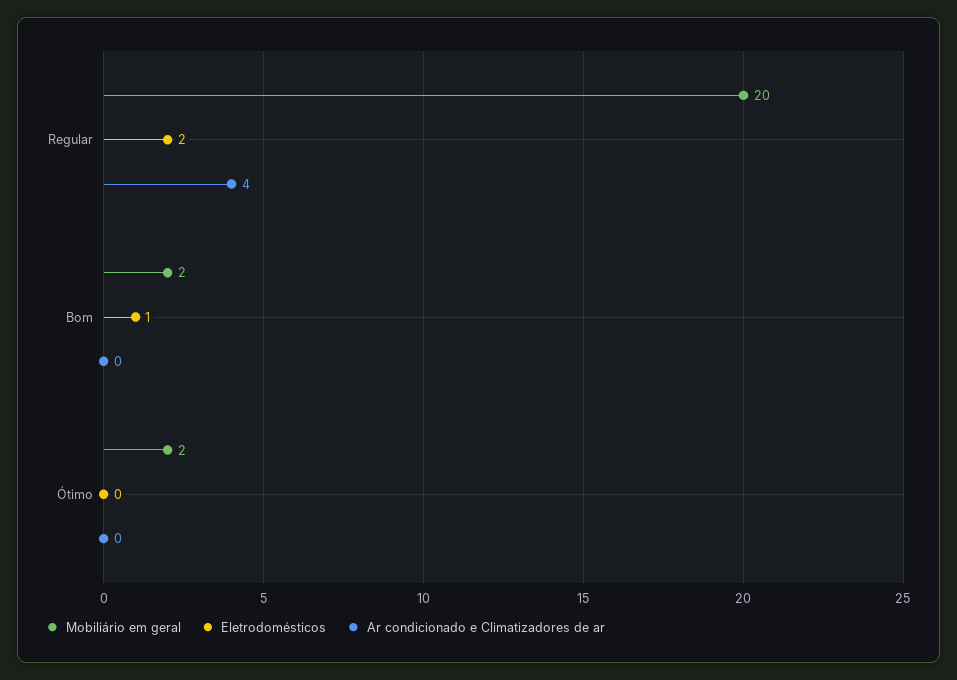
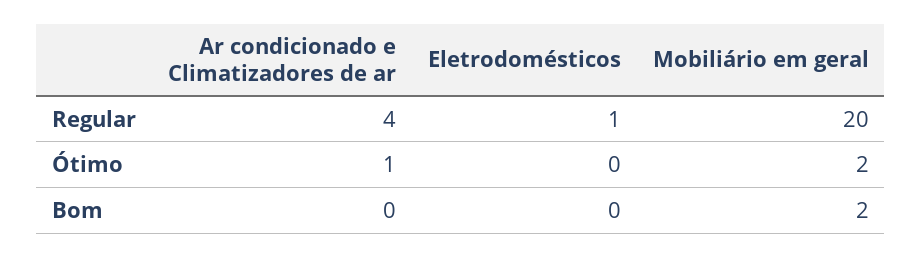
Eletrodomésticos, Regular: 2 -> 1
Eletrodomésticos, Bom: 1 -> 0
Ar condicionado e Climatizadores de ar, Ótimo: 0 -> 1

